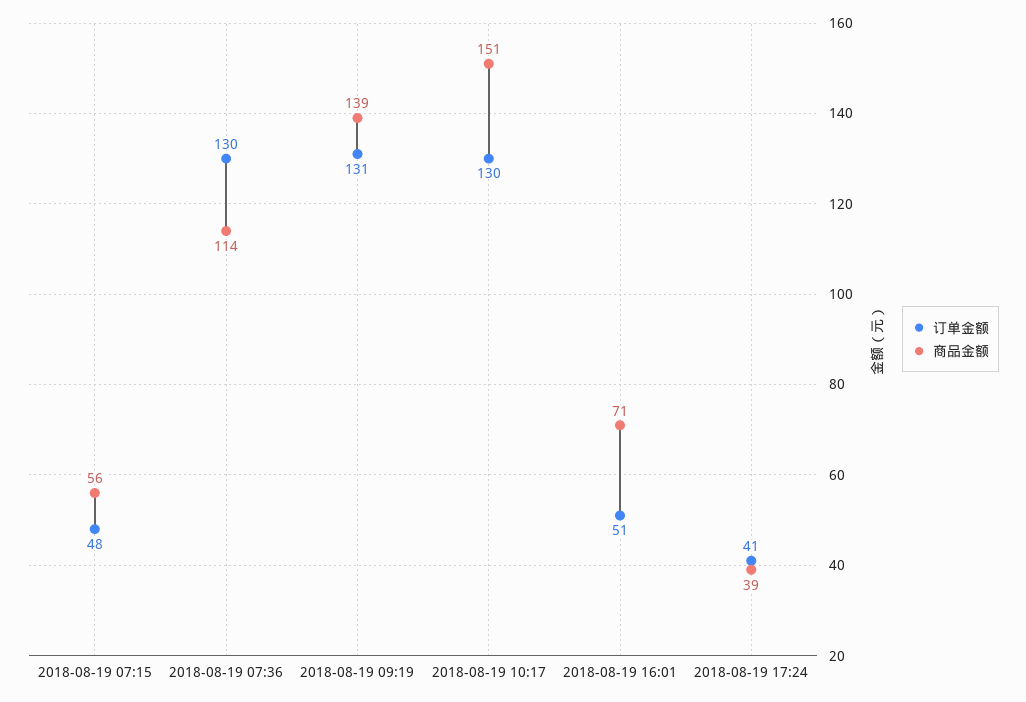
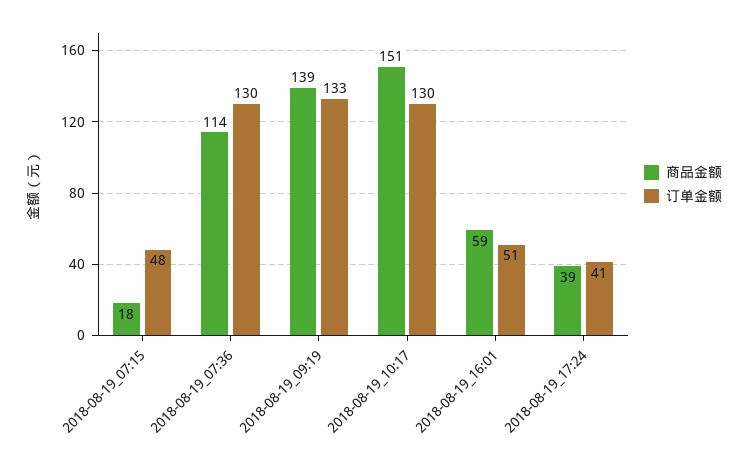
商品金额, 2018-08-19 07:15: 56 -> 18
订单金额, 2018-08-19 09:19: 131 -> 133
商品金额, 2018-08-19 16:01: 71 -> 59

